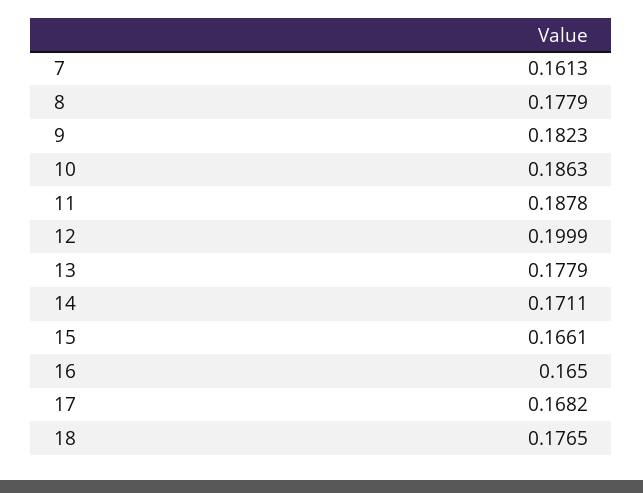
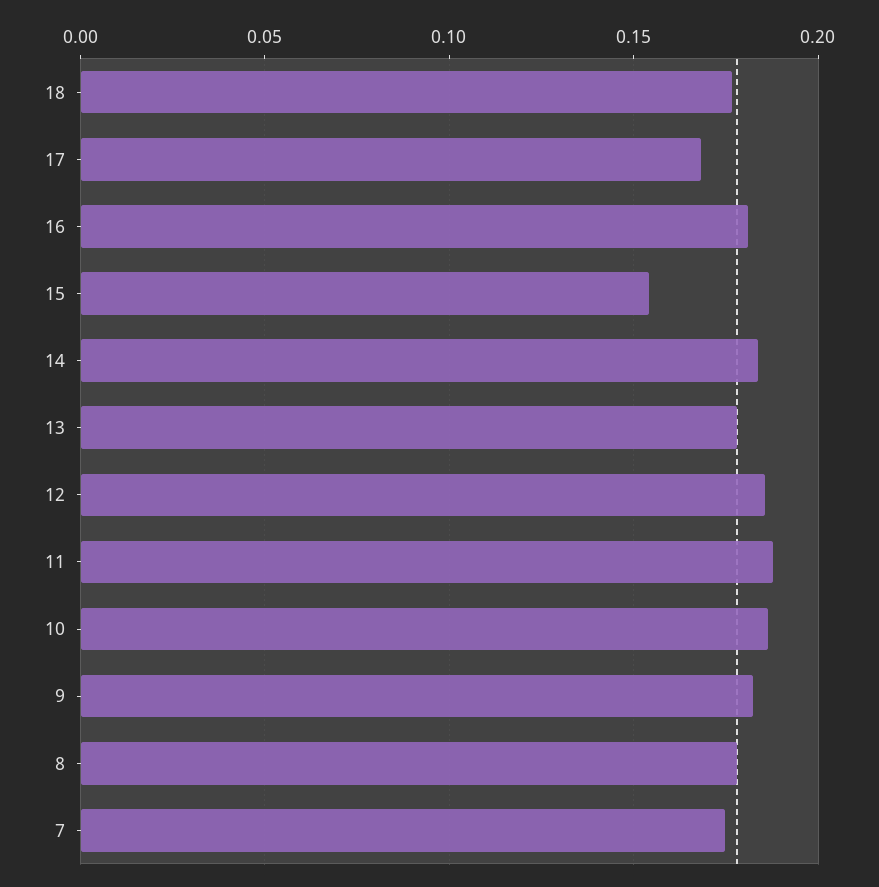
7: 0.1613 -> 0.175
12: 0.1999 -> 0.185
14: 0.1711 -> 0.185
15: 0.1661 -> 0.155
16: 0.165 -> 0.18

